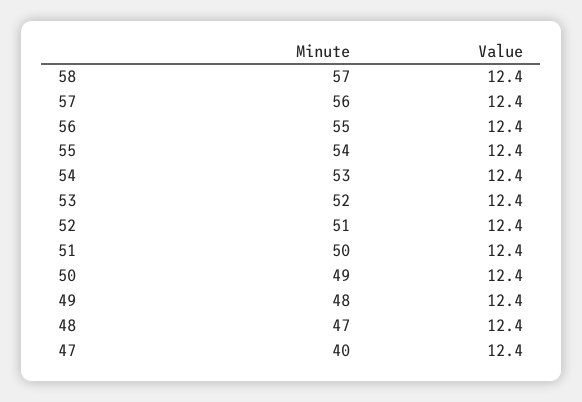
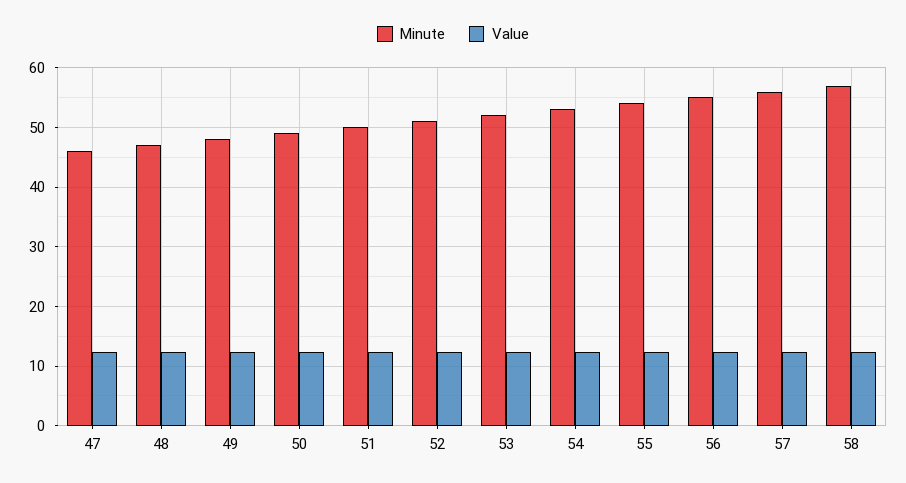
Minute, 47: 40 -> 46

